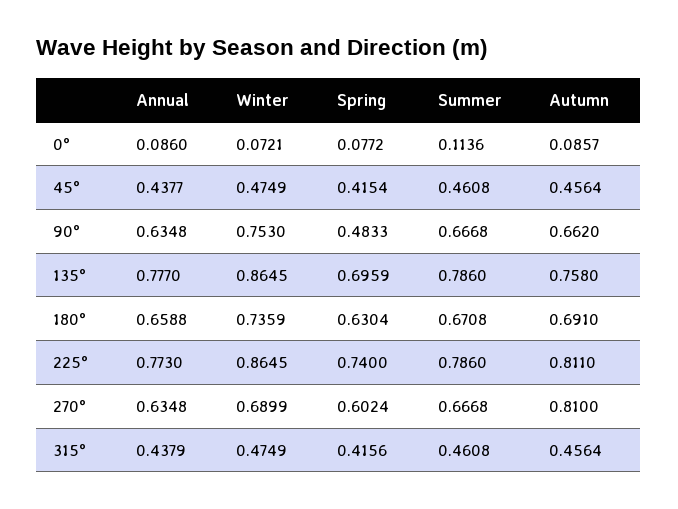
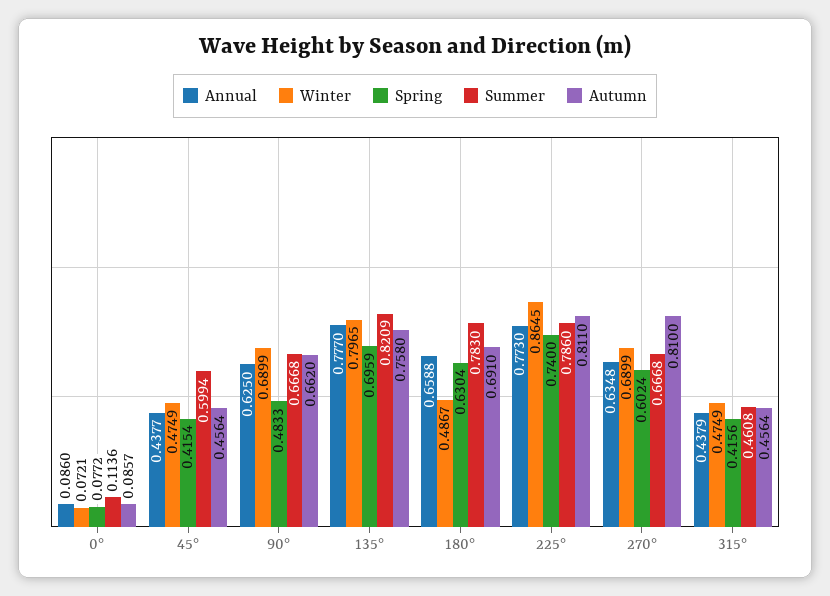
Summer, 45°: 0.4608 -> 0.5994
Annual, 90°: 0.6348 -> 0.625
Winter, 90°: 0.753 -> 0.6899
Winter, 135°: 0.8645 -> 0.7965
Summer, 135°: 0.786 -> 0.8209
Winter, 180°: 0.7359 -> 0.4867
Summer, 180°: 0.6708 -> 0.783

